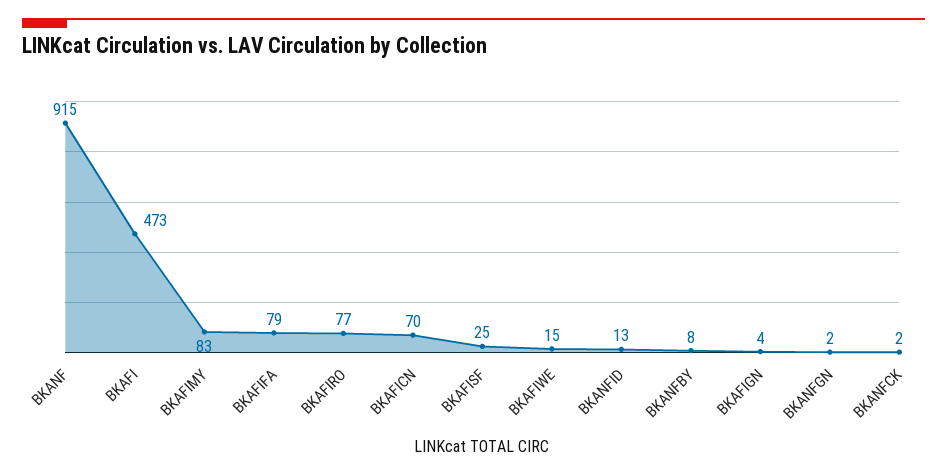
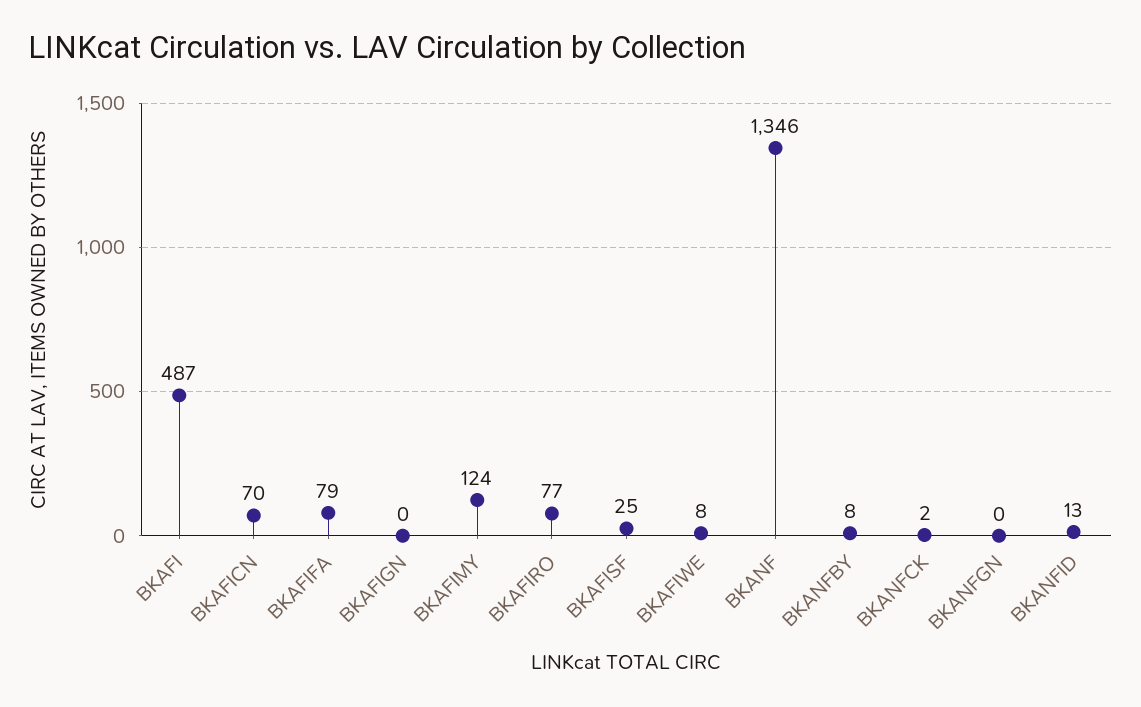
BKANF: 915 -> 1346
BKAFI: 473 -> 487
BKAFIMY: 83 -> 124
BKAFIWE: 15 -> 8
BKAFIGN: 4 -> 0
BKANFGN: 2 -> 0

